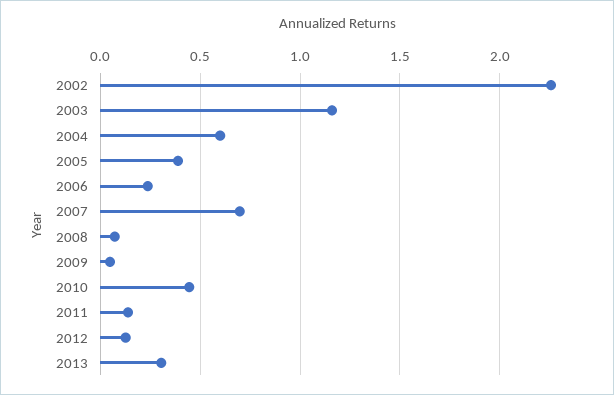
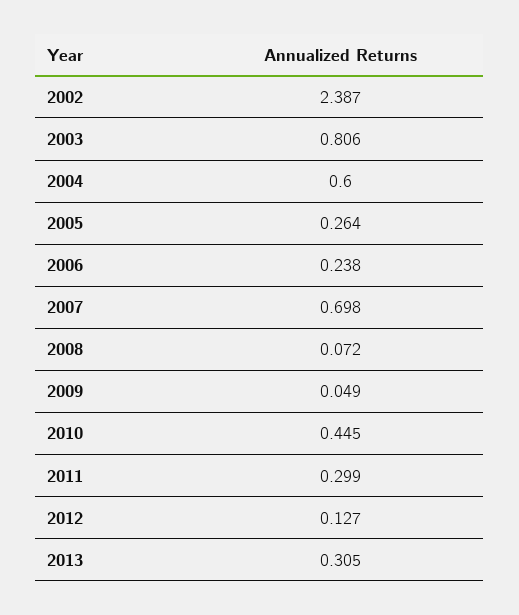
2002: 2.25 -> 2.387
2003: 1.15 -> 0.806
2005: 0.4 -> 0.264
2011: 0.15 -> 0.299

